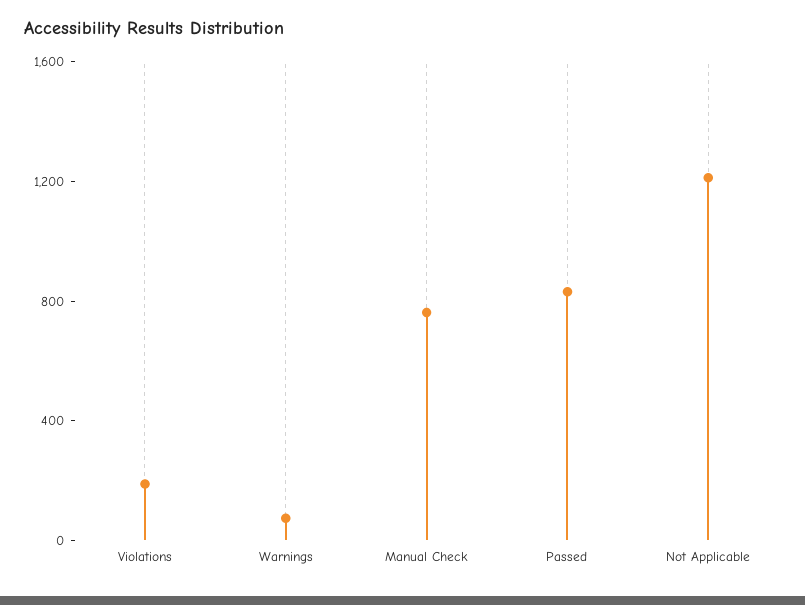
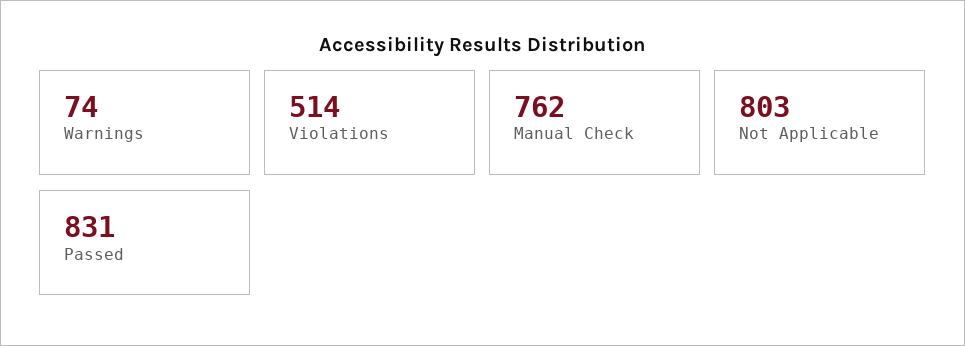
Violations: 200 -> 514
Not Applicable: 1200 -> 803

